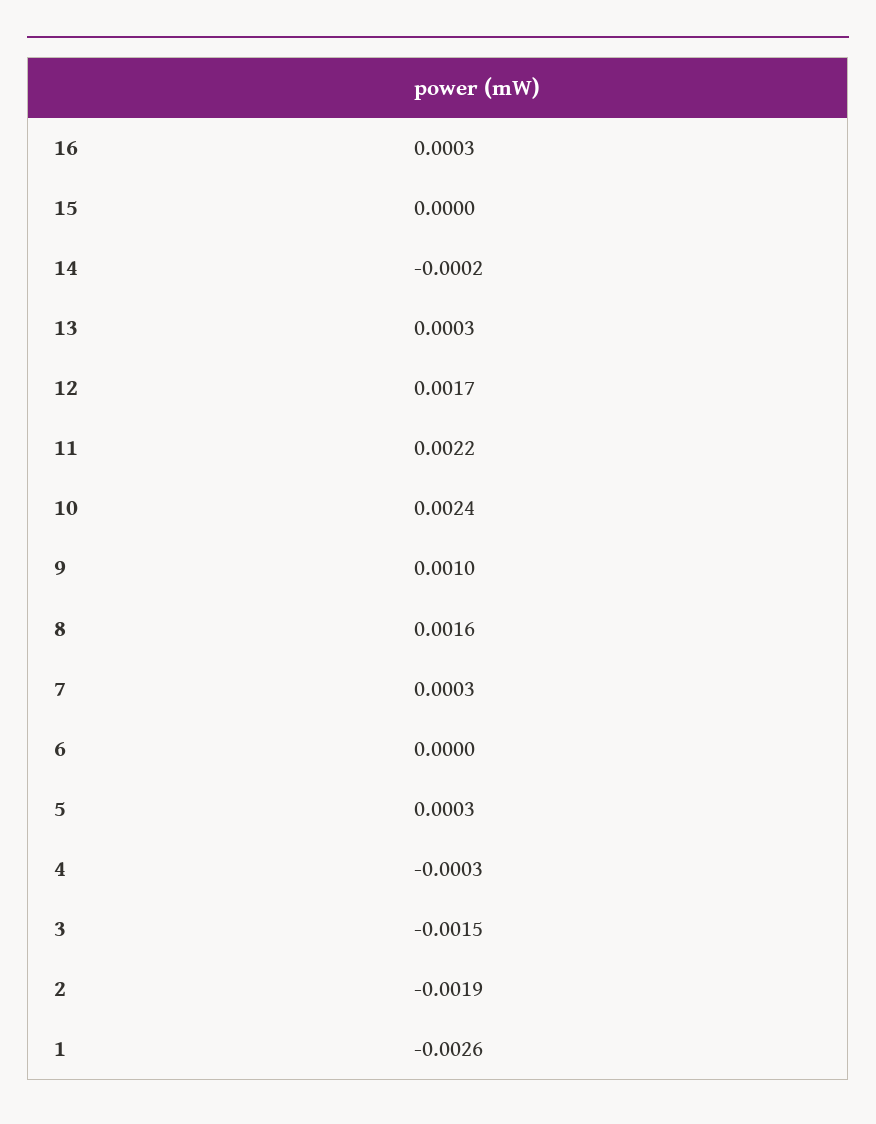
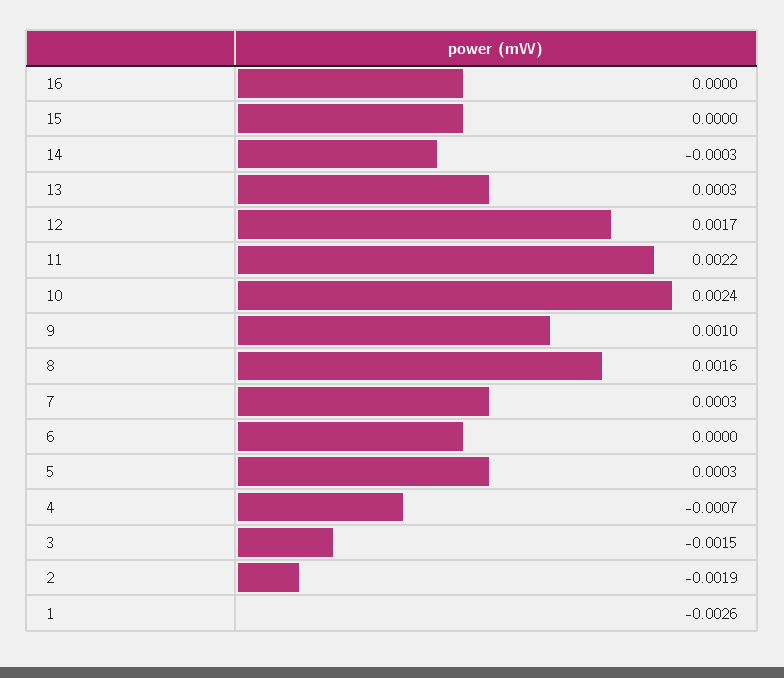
16: 0.0003 -> 0
14: -0.0002 -> -0.0003
4: -0.0003 -> -0.0007

